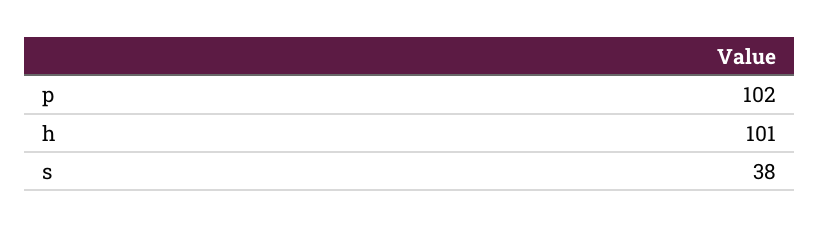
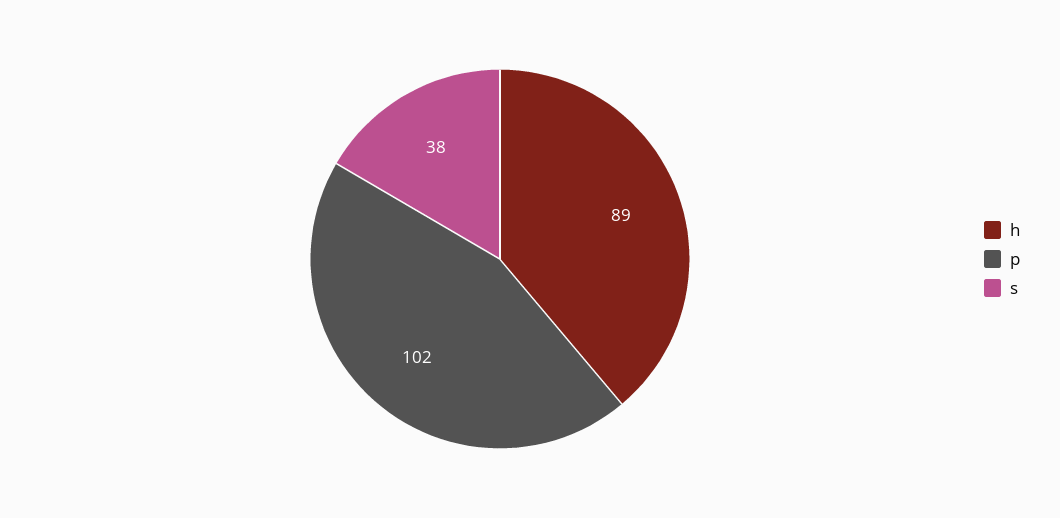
h: 101 -> 89

